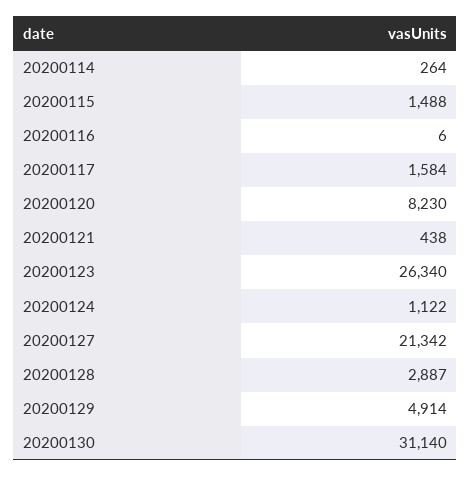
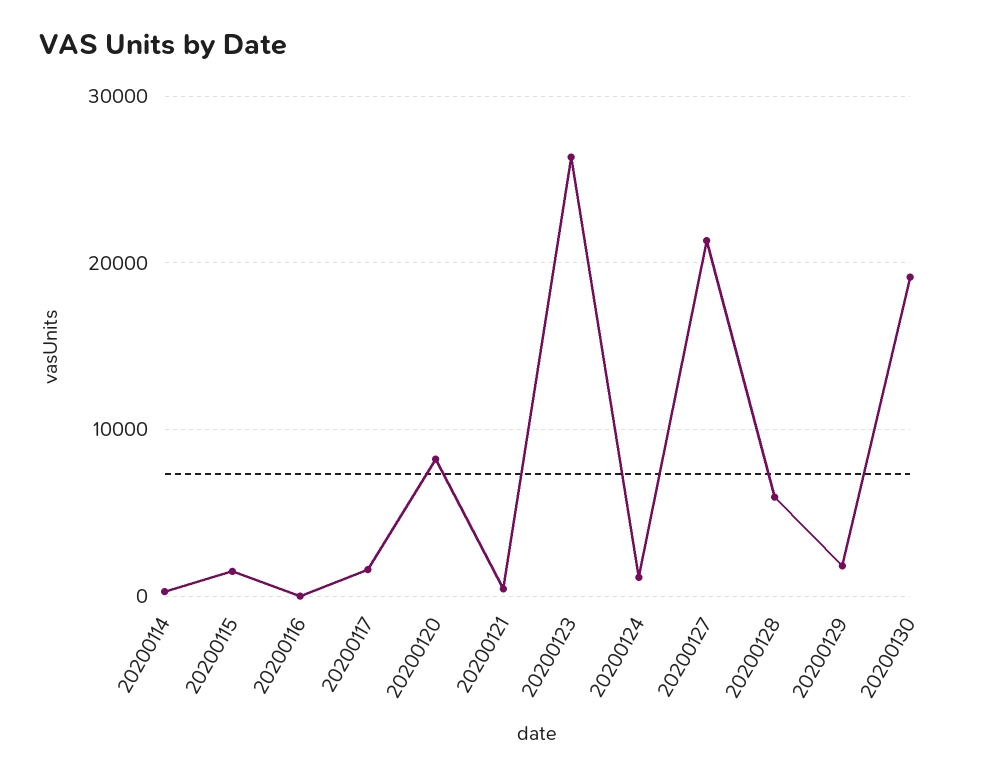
20200128: 2887 -> 6000
20200129: 4914 -> 2000
20200130: 31140 -> 19000

